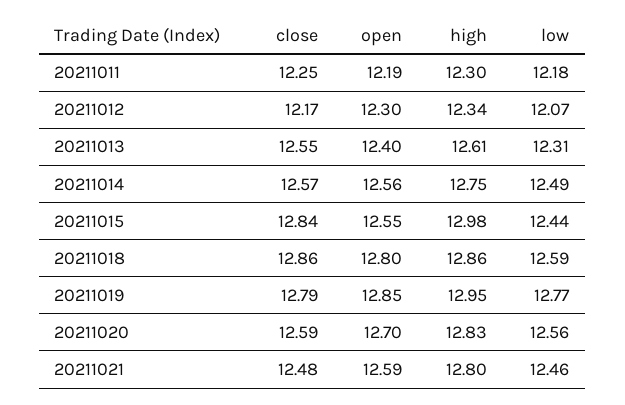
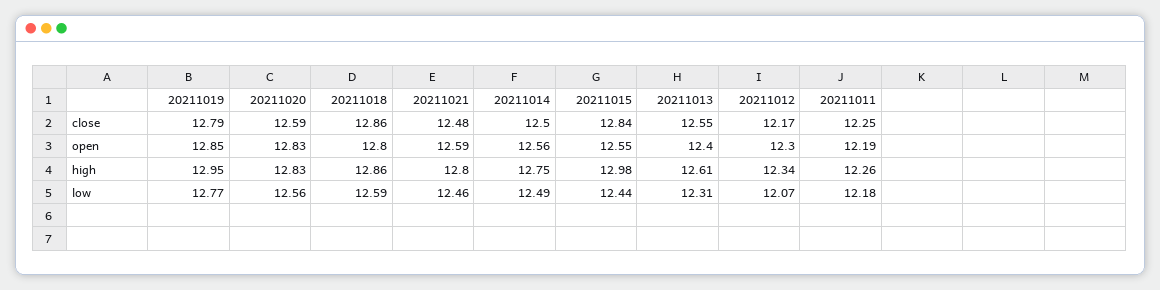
high, 20211011: 12.3 -> 12.26
close, 20211014: 12.57 -> 12.5
open, 20211020: 12.7 -> 12.83

